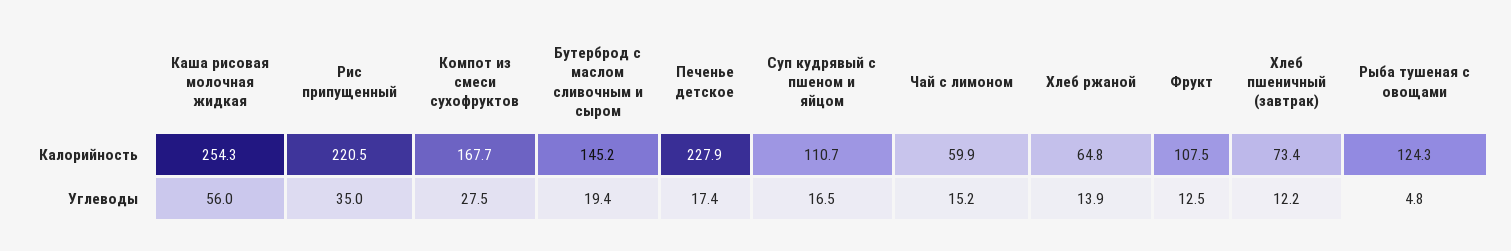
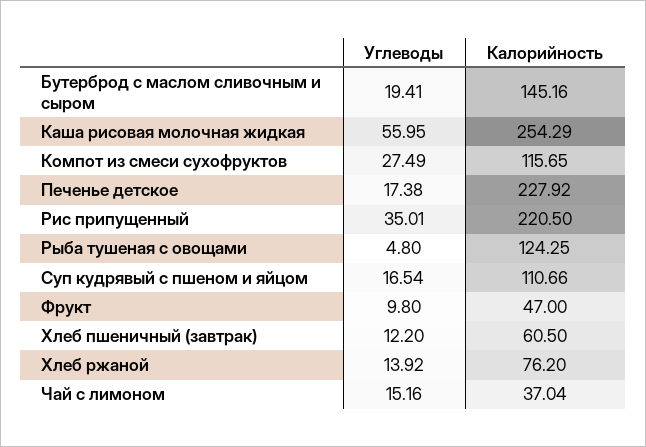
Компот из смеси сухофруктов, Калорийность: 167.7 -> 115.65
Чай с лимоном, Калорийность: 59.9 -> 37.04
Хлеб ржаной, Калорийность: 64.8 -> 76.2
Фрукт, Калорийность: 107.5 -> 47
Хлеб пшеничный (завтрак), Калорийность: 73.4 -> 60.5
Фрукт, Углеводы: 12.5 -> 9.8

